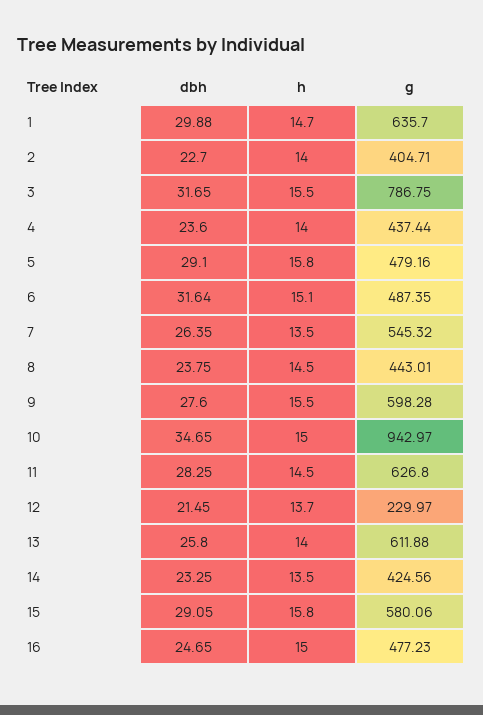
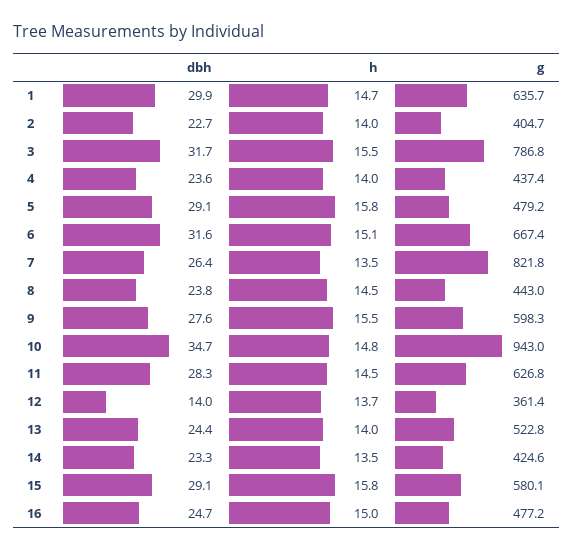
g, 6: 487.35 -> 667.4
g, 7: 545.32 -> 821.8
h, 10: 15 -> 14.8
dbh, 12: 21.45 -> 14
g, 12: 229.97 -> 361.4
dbh, 13: 25.8 -> 24.4
g, 13: 611.88 -> 522.8

